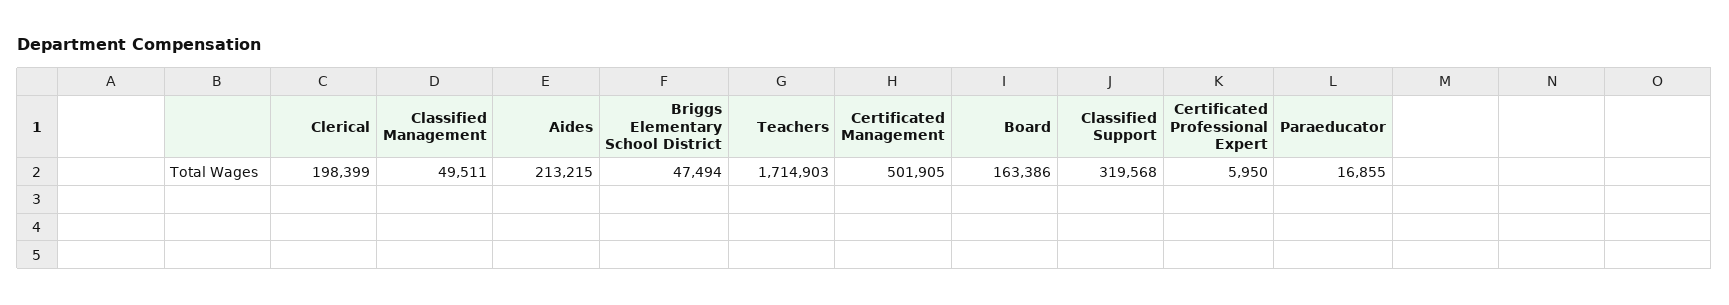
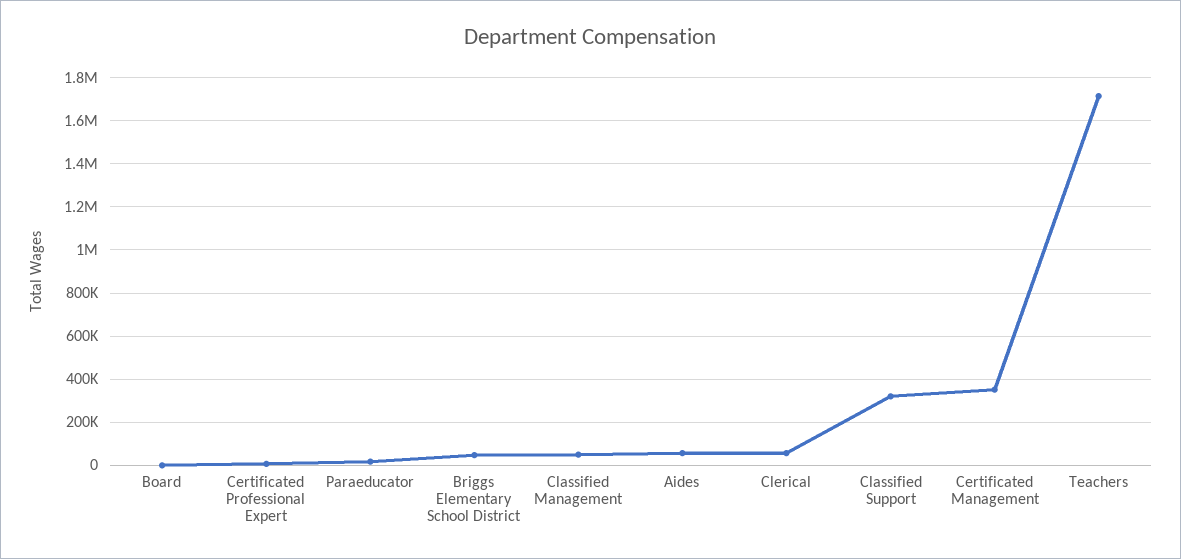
Clerical: 198399 -> 50000
Aides: 213215 -> 50000
Certificated Management: 501905 -> 350000
Board: 163386 -> 0

